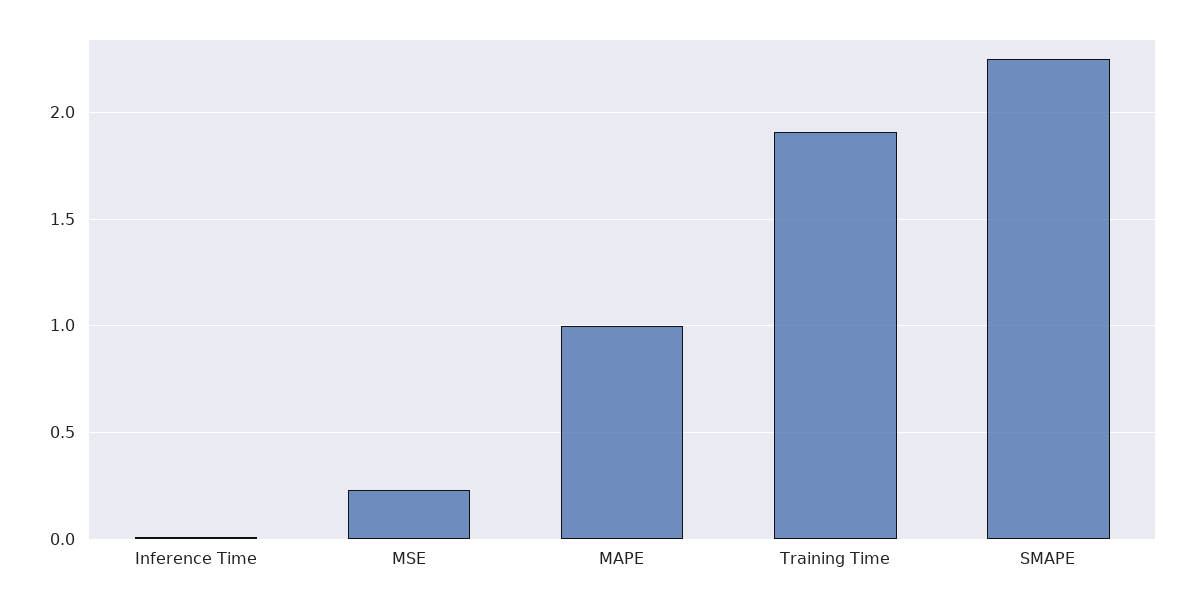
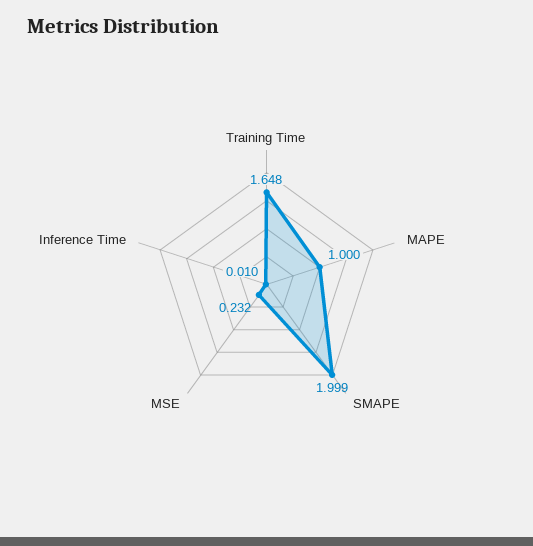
Training Time: 1.9 -> 1.648
SMAPE: 2.25 -> 1.999

